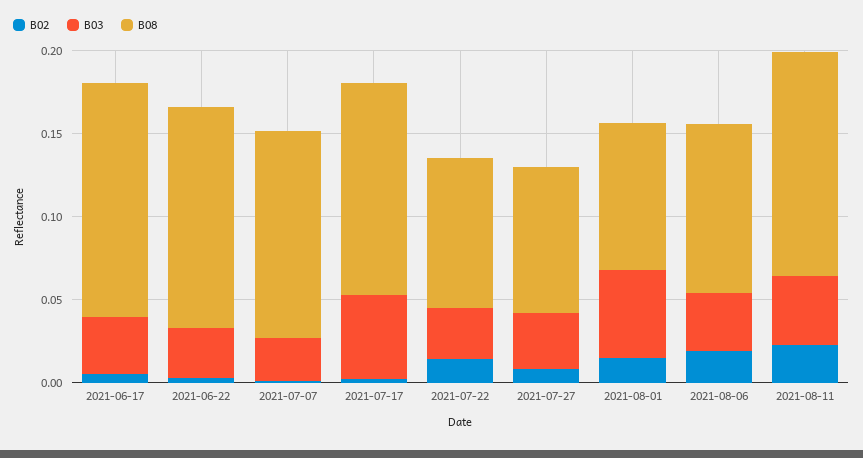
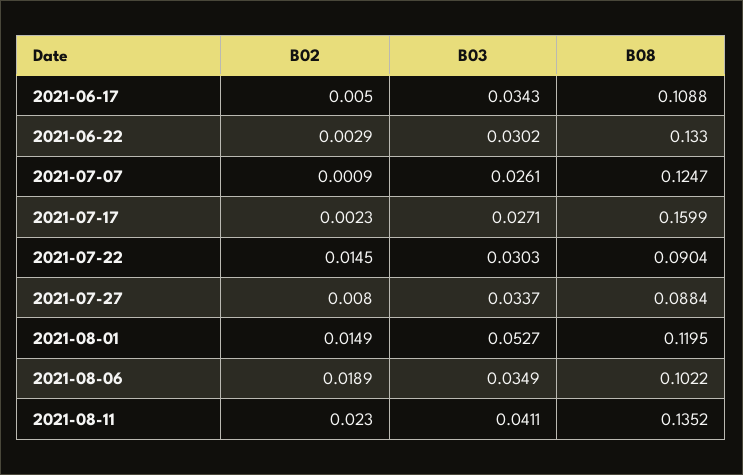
B08, 2021-06-17: 0.14 -> 0.1088
B03, 2021-07-17: 0.05 -> 0.0271
B08, 2021-07-17: 0.13 -> 0.1599
B08, 2021-08-01: 0.09 -> 0.1195

